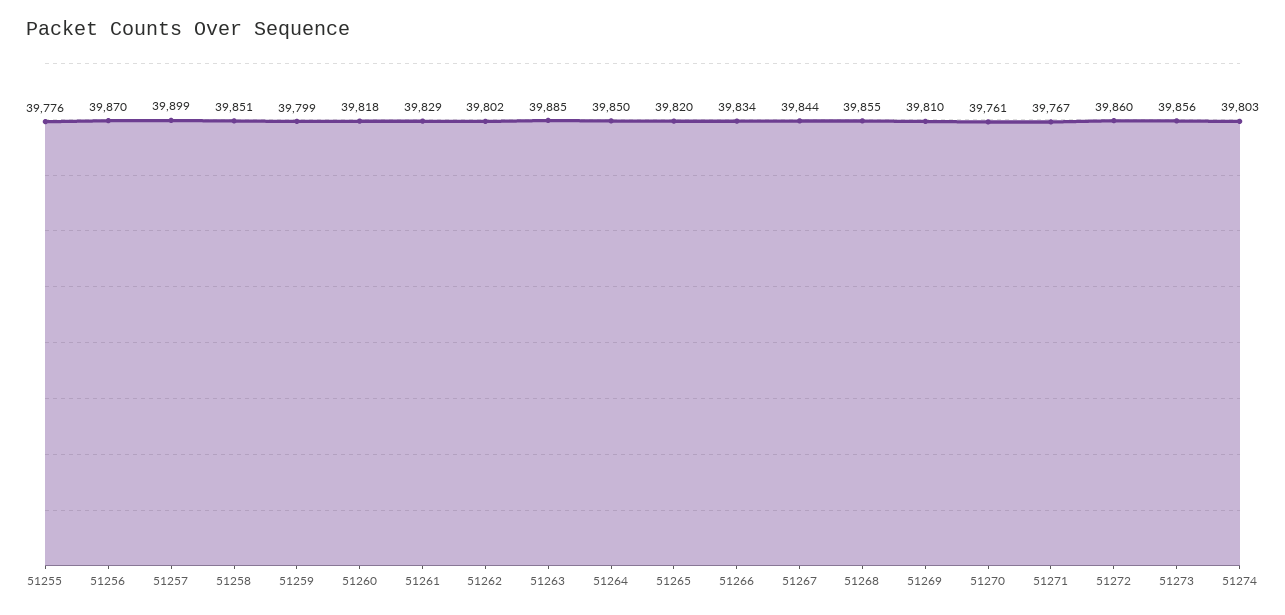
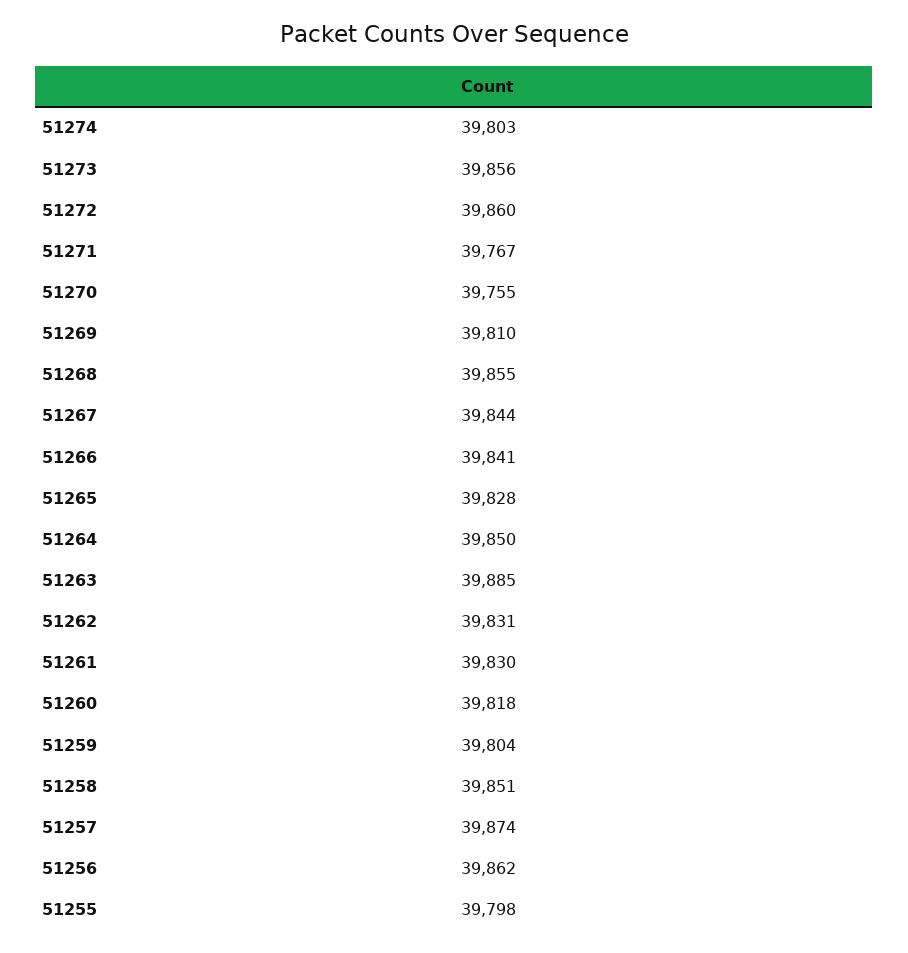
51255: 39776 -> 39798
51256: 39870 -> 39862
51257: 39899 -> 39874
51259: 39799 -> 39804
51261: 39829 -> 39830
51262: 39802 -> 39831
51265: 39820 -> 39828
51266: 39834 -> 39841
51270: 39761 -> 39755

